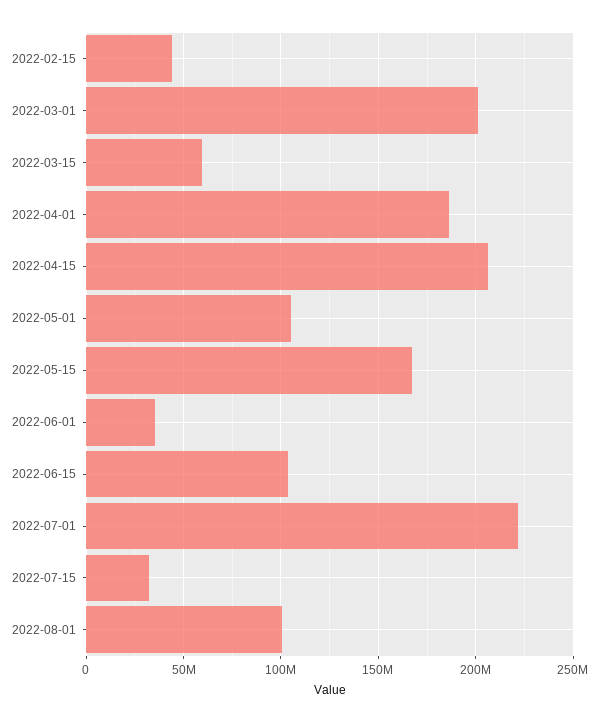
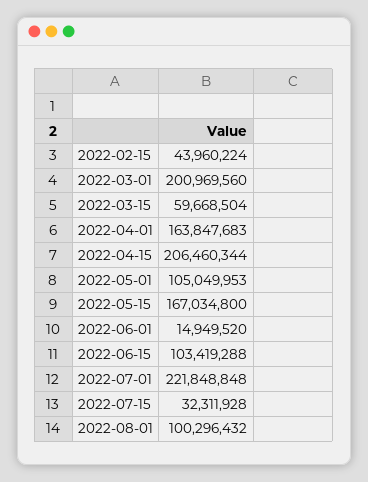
2022-04-01: 185000000 -> 163847683
2022-06-01: 35000000 -> 14949520

